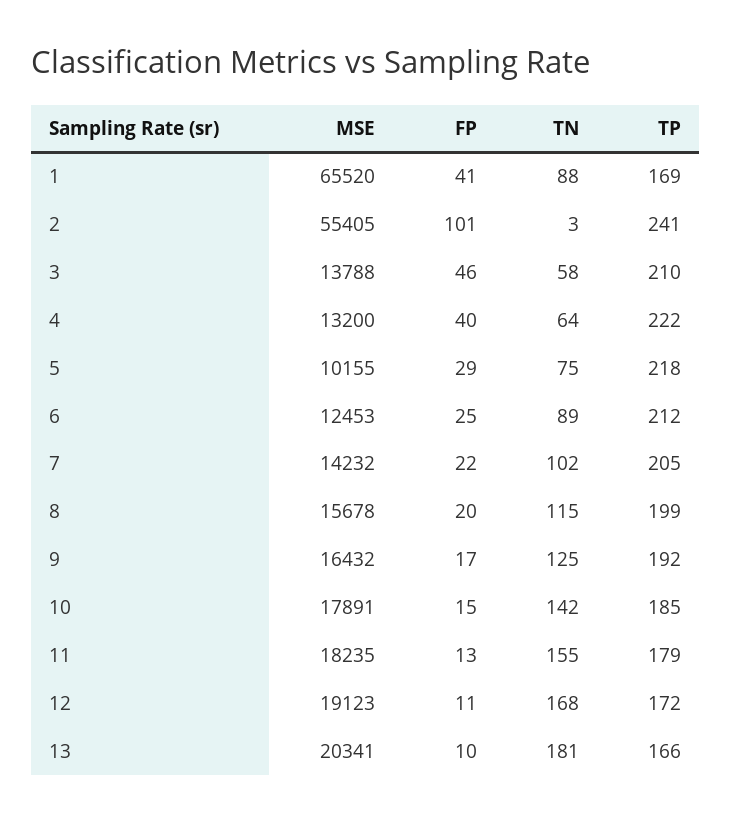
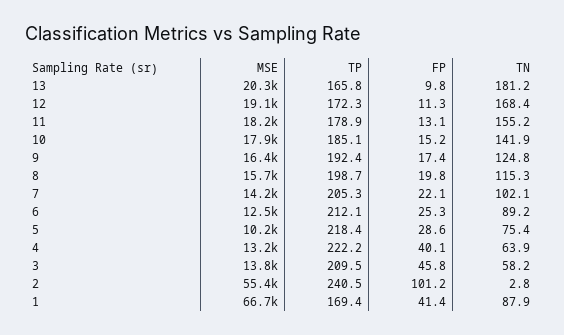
MSE, 1: 65520 -> 66700

